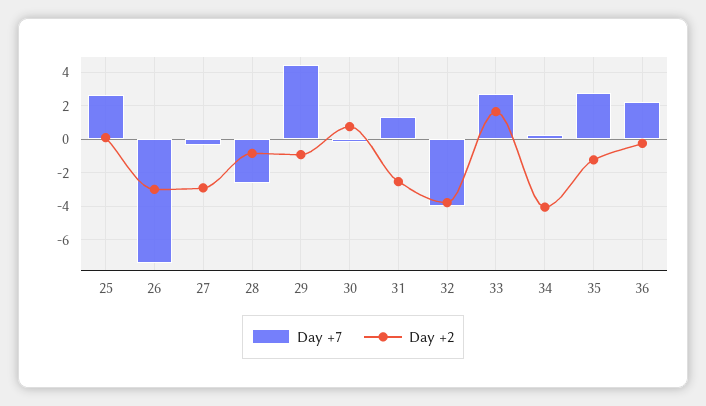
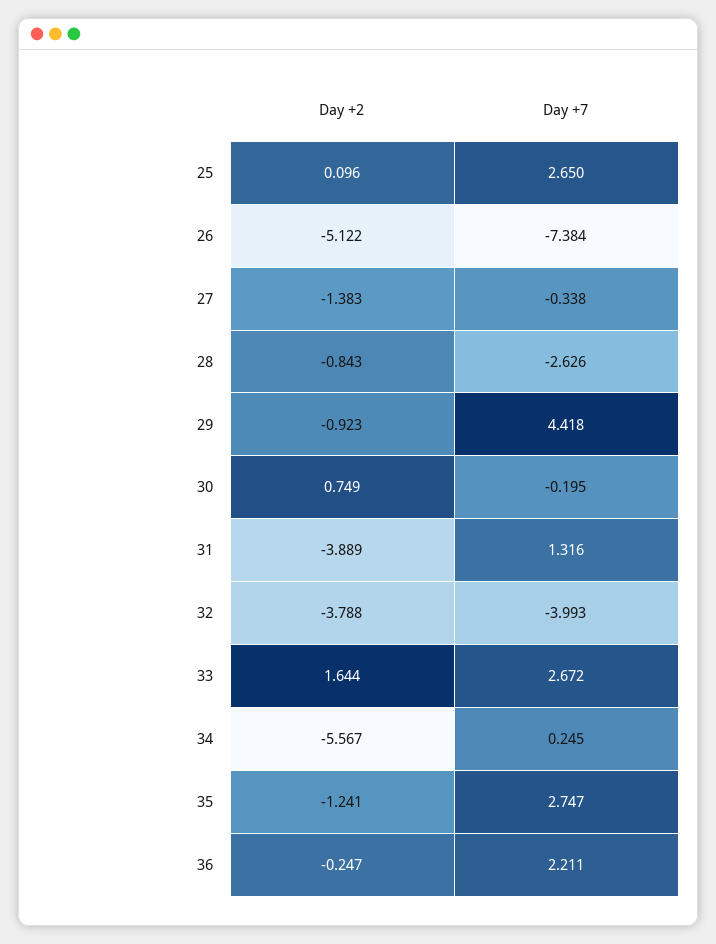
Day +2, 26: -3 -> -5.122
Day +2, 27: -3 -> -1.383
Day +2, 31: -2.5 -> -3.889
Day +2, 34: -4 -> -5.567

